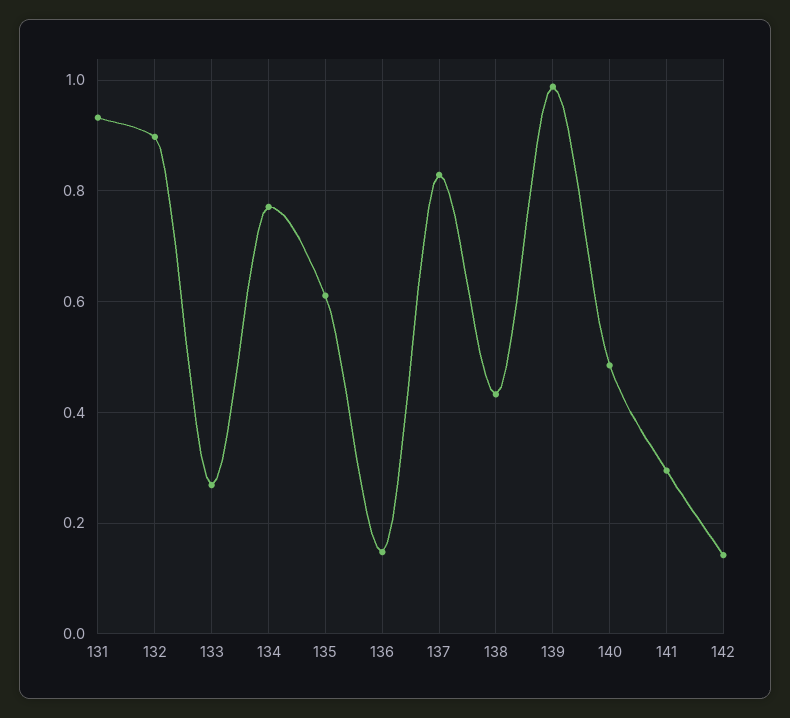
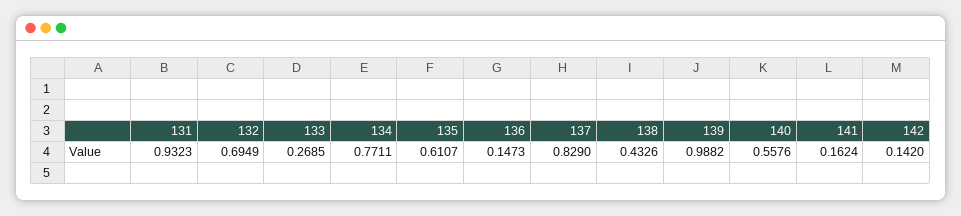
132: 0.9 -> 0.6949
140: 0.48 -> 0.5576
141: 0.3 -> 0.1624

